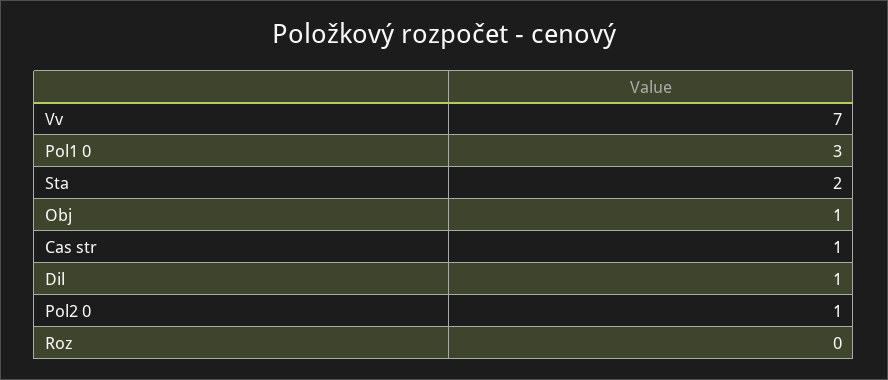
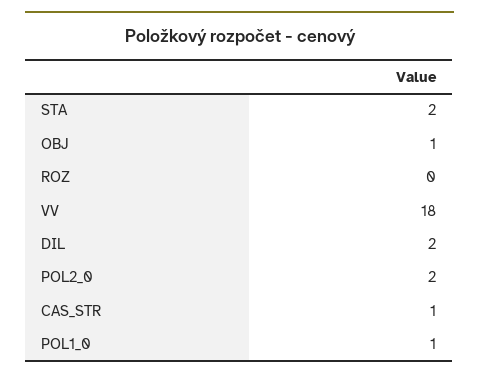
Vv: 7 -> 18
Pol1 0: 3 -> 1
Dil: 1 -> 2
Pol2 0: 1 -> 2

